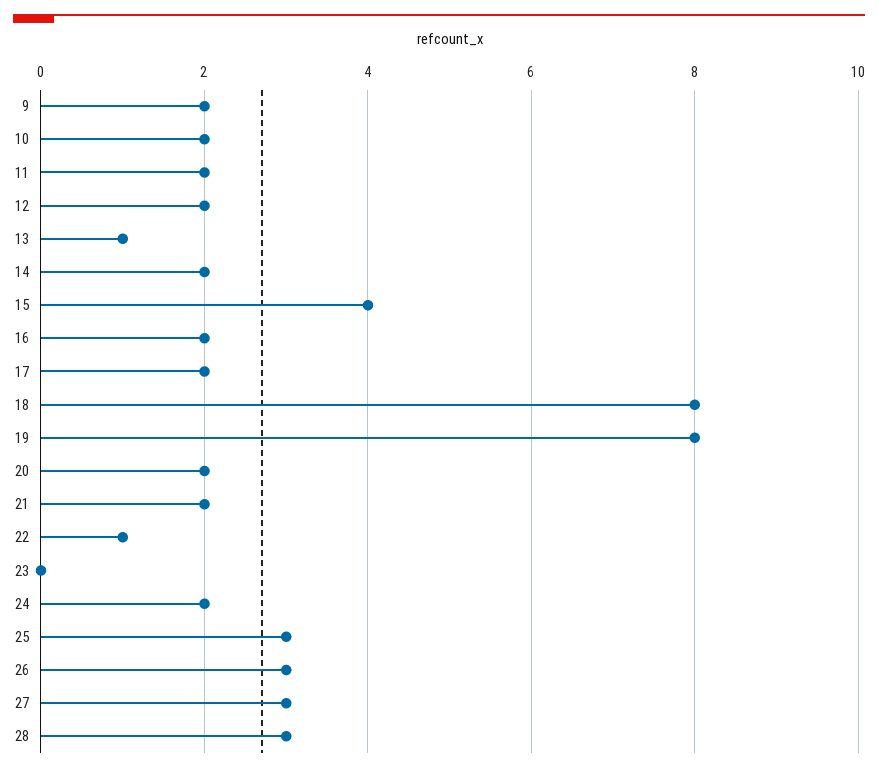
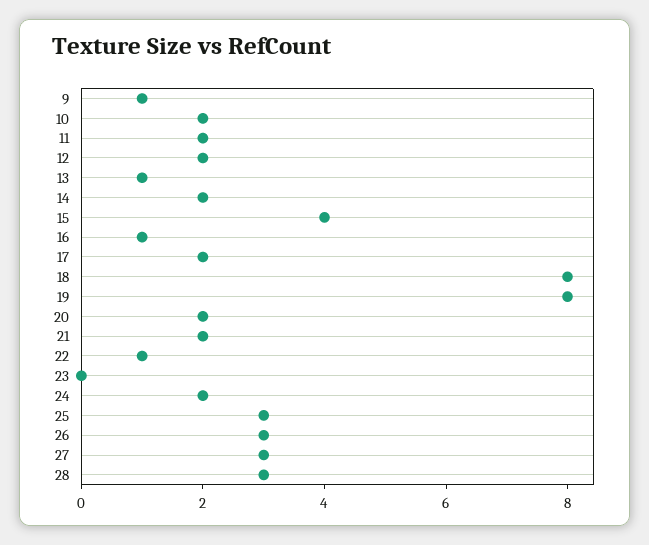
9: 2 -> 1
16: 2 -> 1

